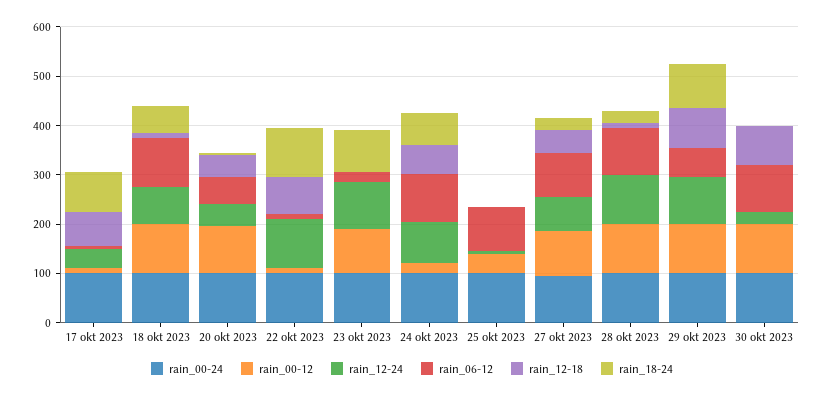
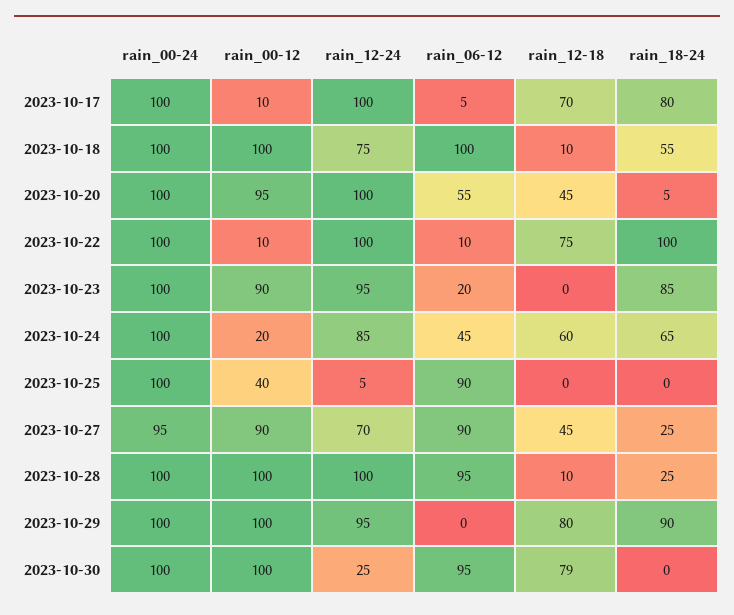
rain_12-24, 17 okt 2023: 40 -> 100
rain_12-24, 20 okt 2023: 40 -> 100
rain_06-12, 24 okt 2023: 100 -> 45
rain_06-12, 29 okt 2023: 60 -> 0

